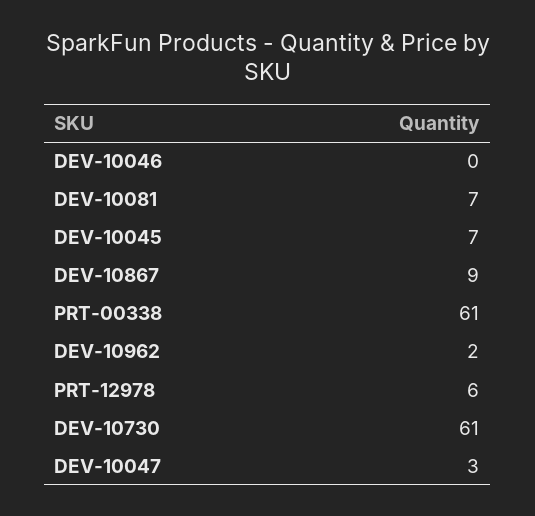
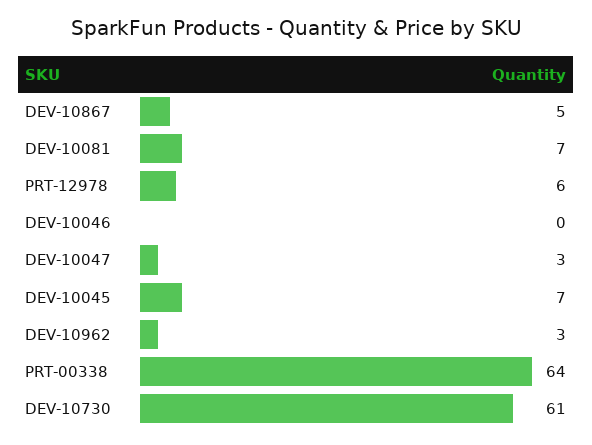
DEV-10867: 9 -> 5
PRT-00338: 61 -> 64
DEV-10962: 2 -> 3

